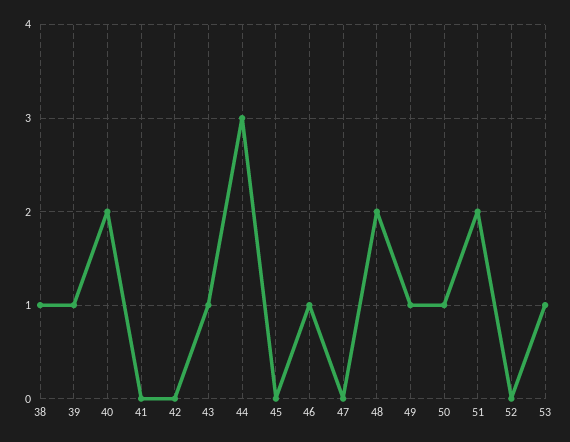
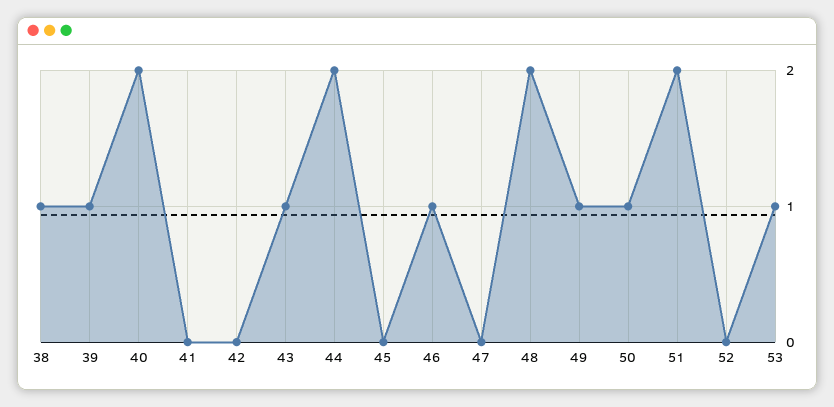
44: 3 -> 2

